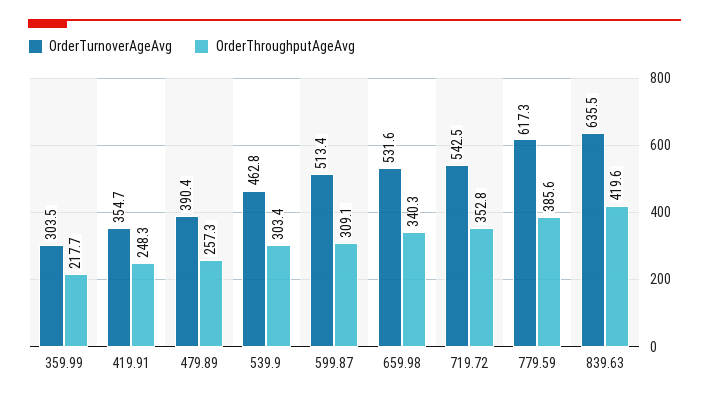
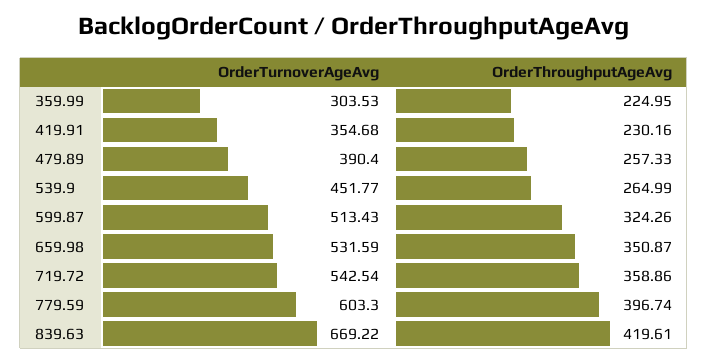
OrderThroughputAgeAvg, 359.99: 217.7 -> 224.95
OrderThroughputAgeAvg, 419.91: 248.3 -> 230.16
OrderTurnoverAgeAvg, 539.9: 462.8 -> 451.77
OrderThroughputAgeAvg, 539.9: 303.4 -> 264.99
OrderThroughputAgeAvg, 599.87: 309.1 -> 324.26
OrderThroughputAgeAvg, 659.98: 340.3 -> 350.87
OrderThroughputAgeAvg, 719.72: 352.8 -> 358.86
OrderTurnoverAgeAvg, 779.59: 617.3 -> 603.3
OrderThroughputAgeAvg, 779.59: 385.6 -> 396.74
OrderTurnoverAgeAvg, 839.63: 635.5 -> 669.22

